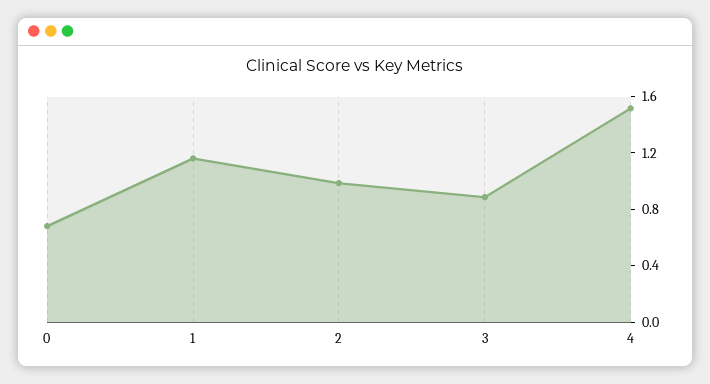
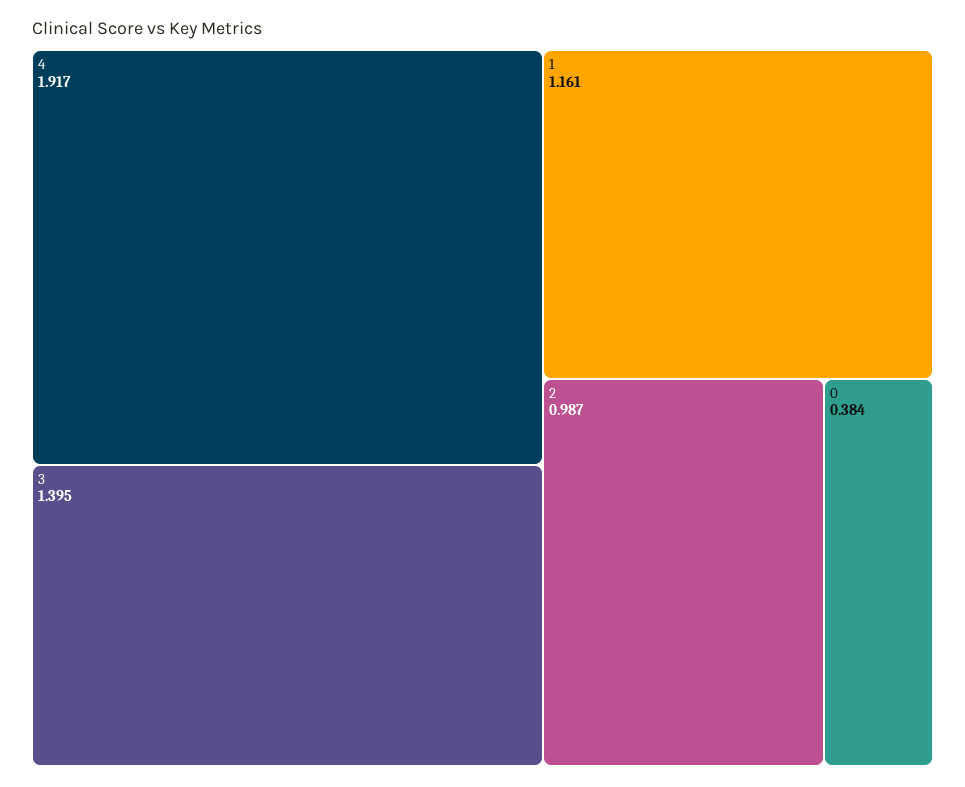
0: 0.7 -> 0.384
3: 0.9 -> 1.395
4: 1.5 -> 1.917

